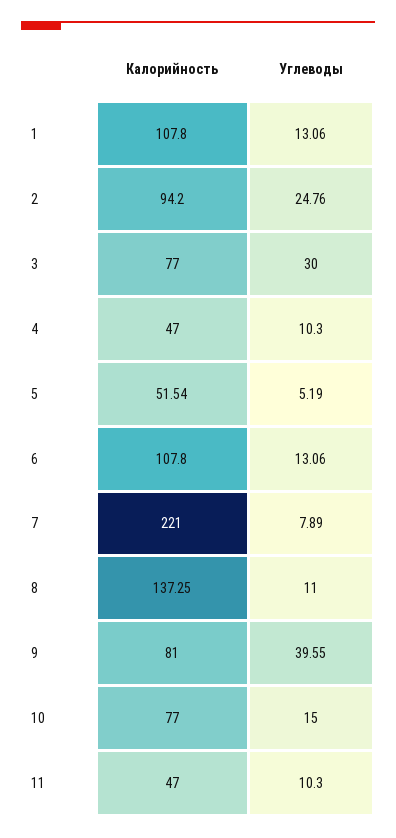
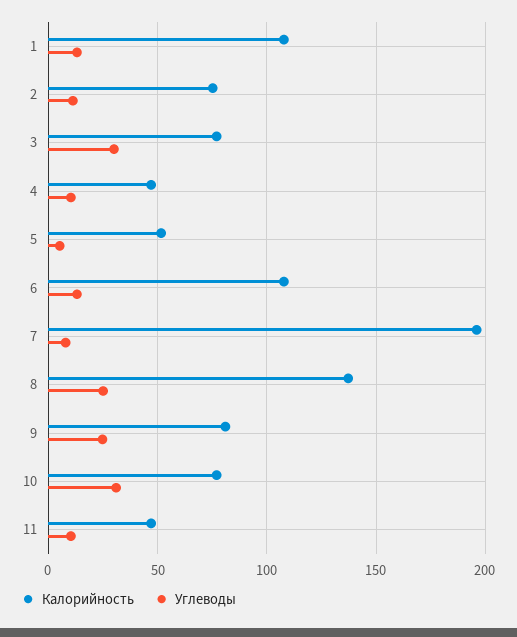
Калорийность, 2: 94.2 -> 75
Углеводы, 2: 24.76 -> 10
Калорийность, 7: 221 -> 195
Углеводы, 8: 11 -> 25
Углеводы, 9: 39.55 -> 25
Углеводы, 10: 15 -> 30

